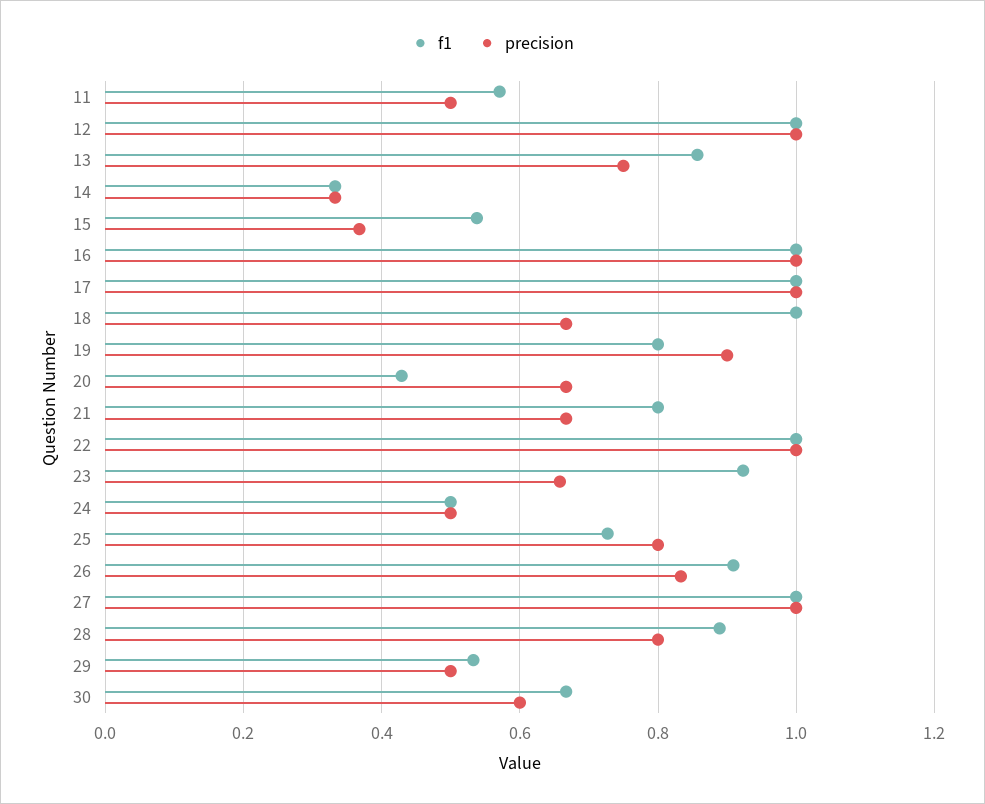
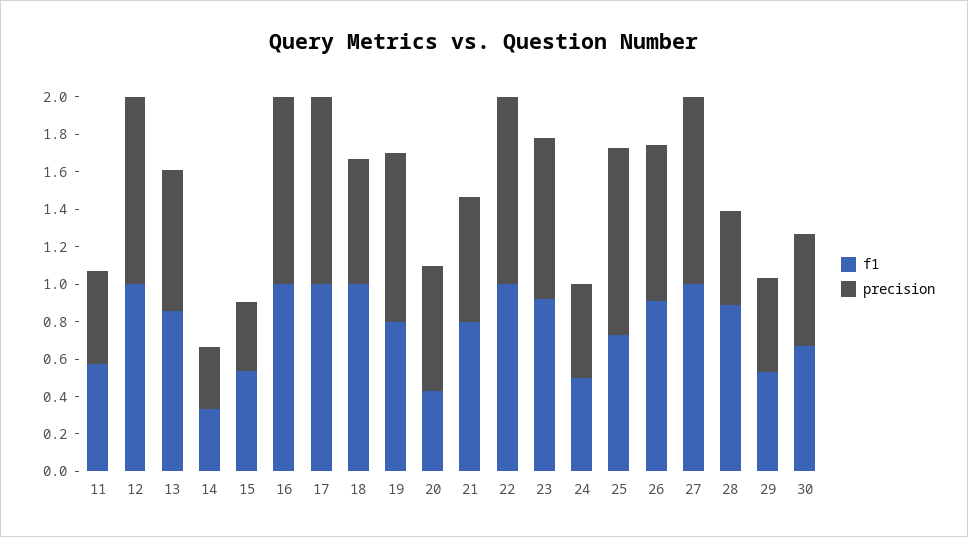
precision, 23: 0.66 -> 0.85
precision, 25: 0.8 -> 1
precision, 28: 0.8 -> 0.5

